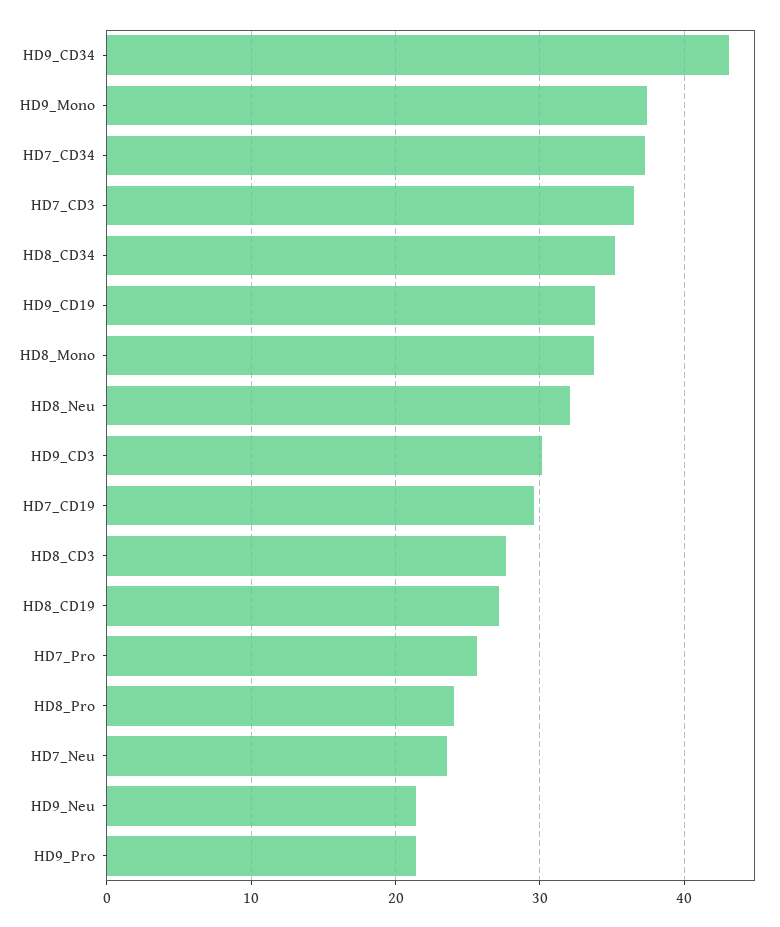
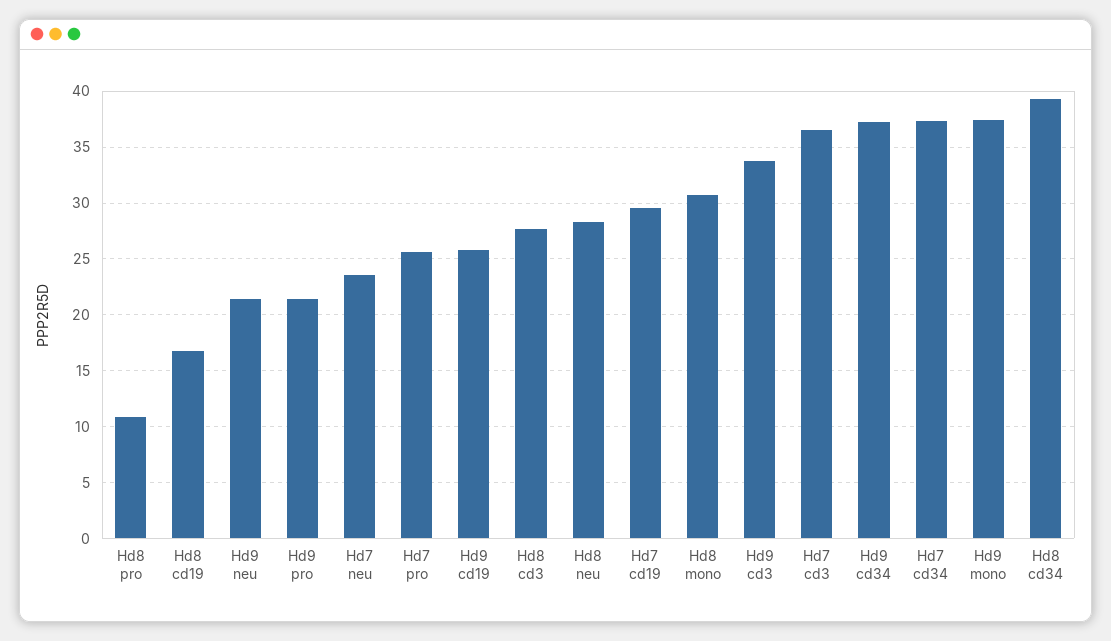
HD9_CD34: 43 -> 37
HD8_CD34: 35 -> 39
HD9_CD19: 34 -> 26
HD8_Mono: 34 -> 31
HD8_Neu: 32 -> 28
HD9_CD3: 30 -> 34
HD8_CD19: 27 -> 17
HD8_Pro: 24 -> 11

